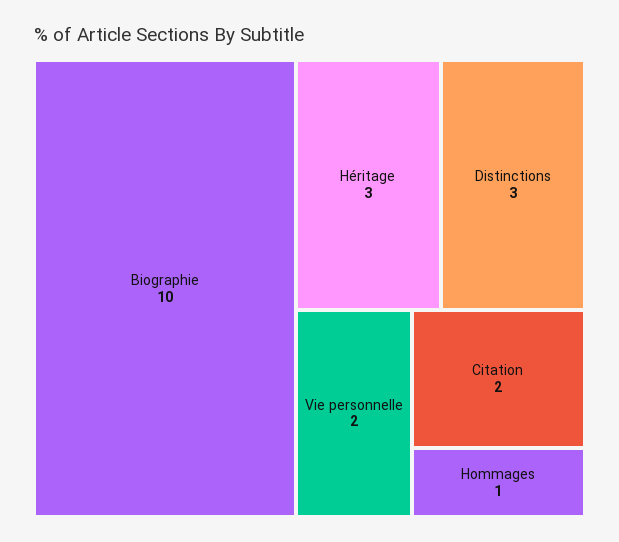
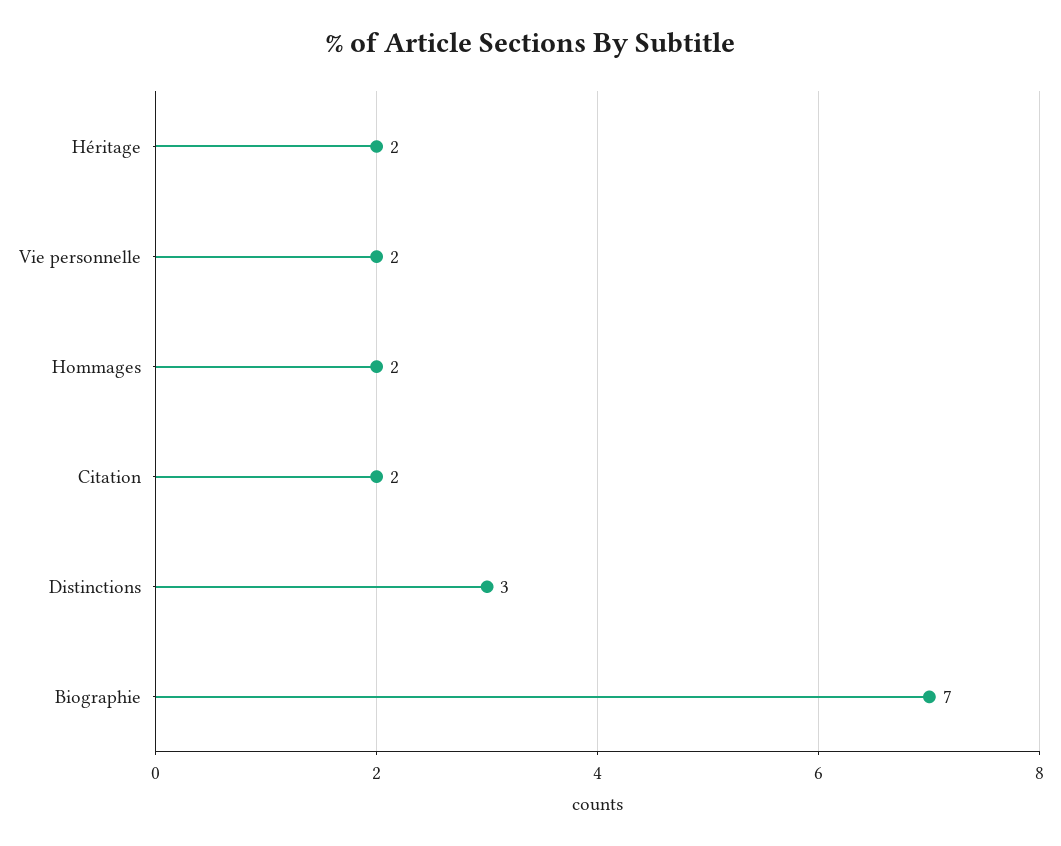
Biographie: 10 -> 7
Héritage: 3 -> 2
Hommages: 1 -> 2

